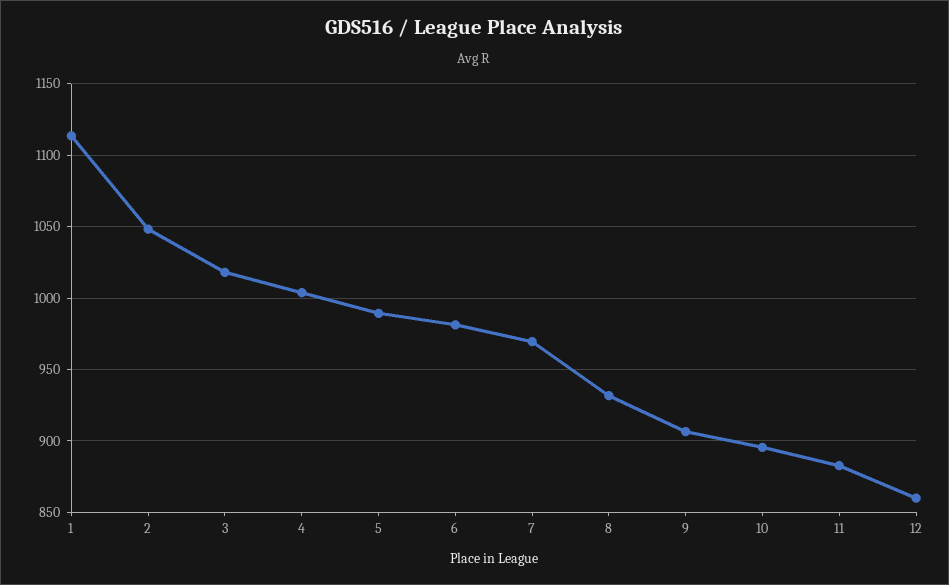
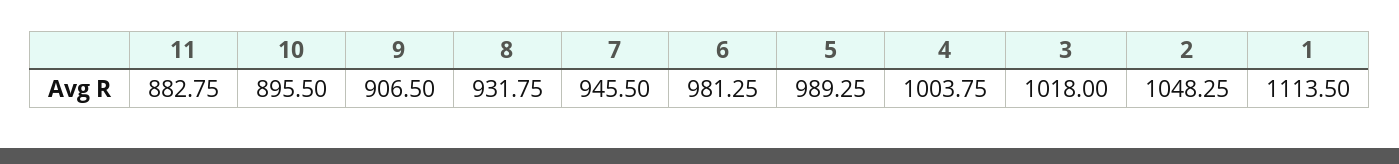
7: 970 -> 945.5
12: 860 -> none

